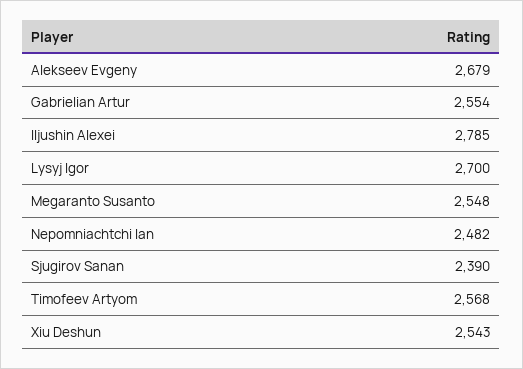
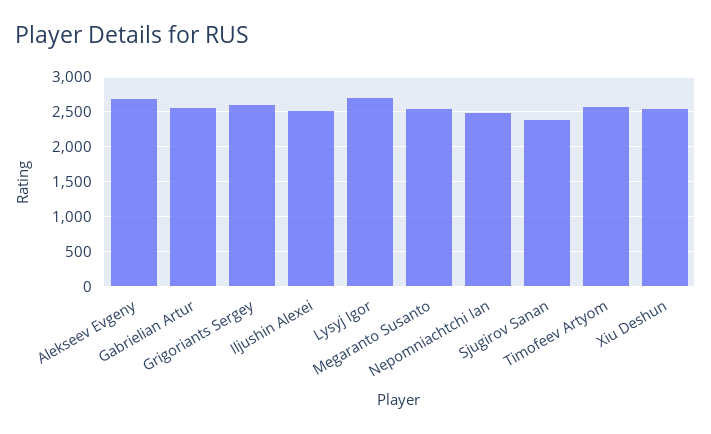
Iljushin Alexei: 2785 -> 2500
Grigoriants Sergey: none -> 2600

